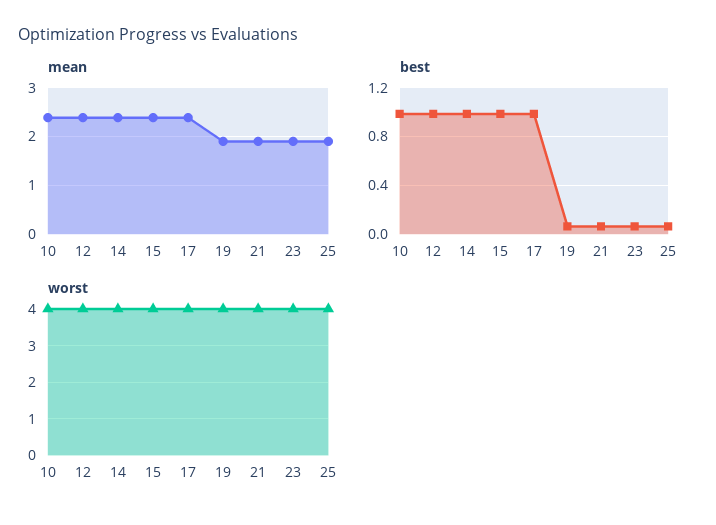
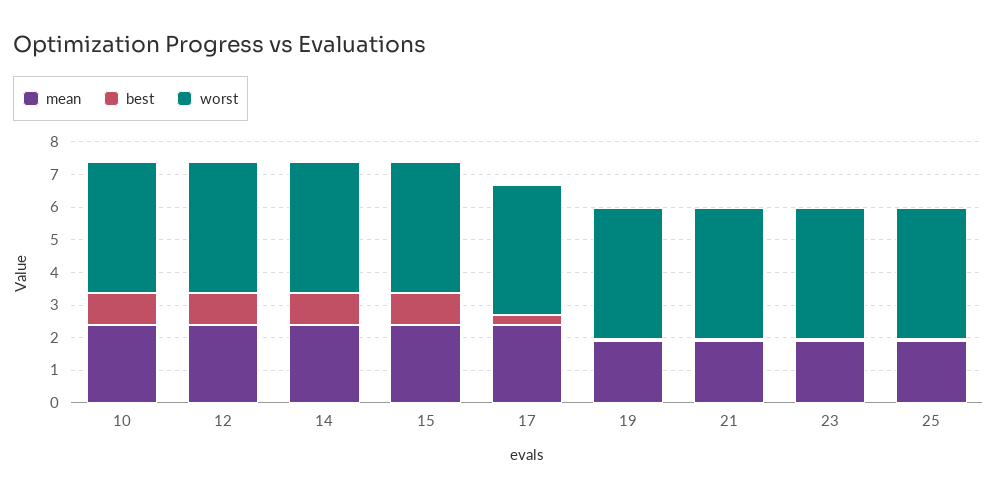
best, 17: 1 -> 0.25

